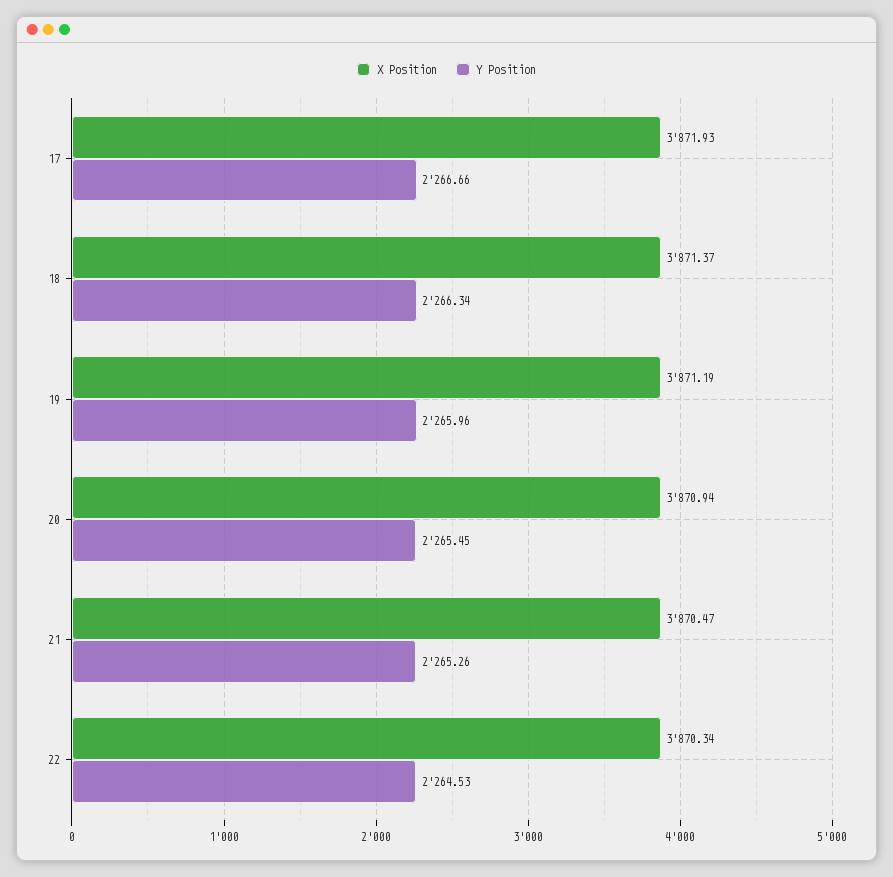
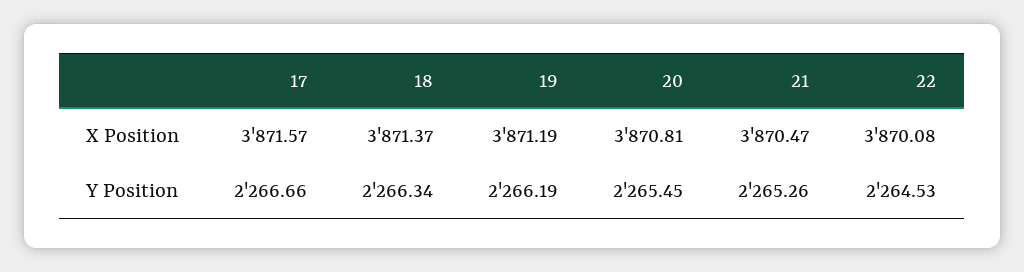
X Position, 17: 3871.93 -> 3871.57
Y Position, 19: 2265.96 -> 2266.19
X Position, 20: 3870.94 -> 3870.81
X Position, 22: 3870.34 -> 3870.08

